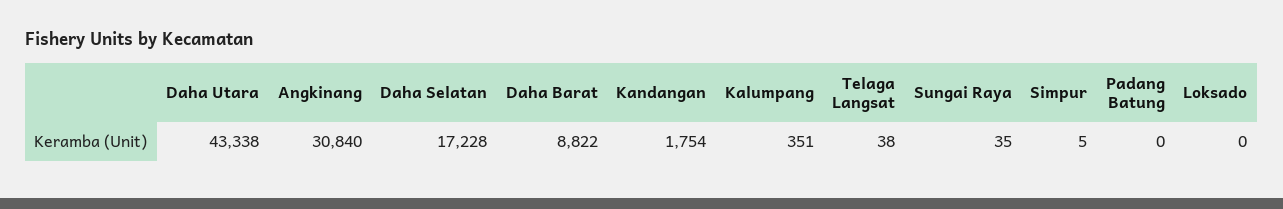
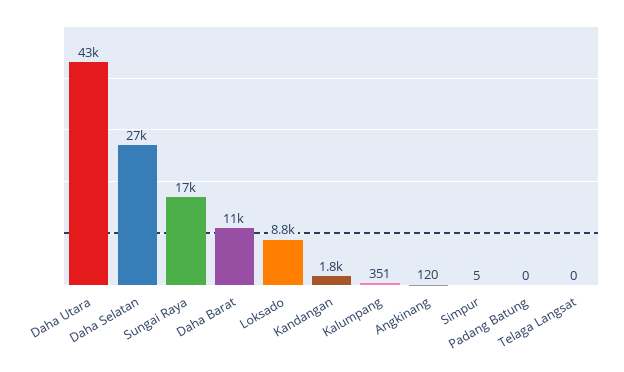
Angkinang: 30840 -> 120
Daha Selatan: 17228 -> 27000
Daha Barat: 8822 -> 11000
Telaga Langsat: 38 -> 0
Sungai Raya: 35 -> 17000
Loksado: 0 -> 8800

